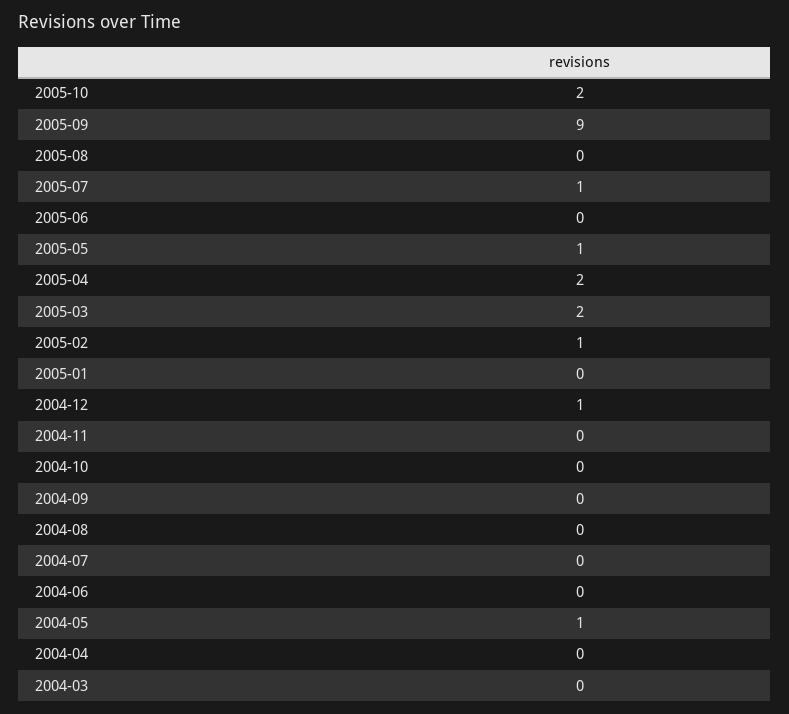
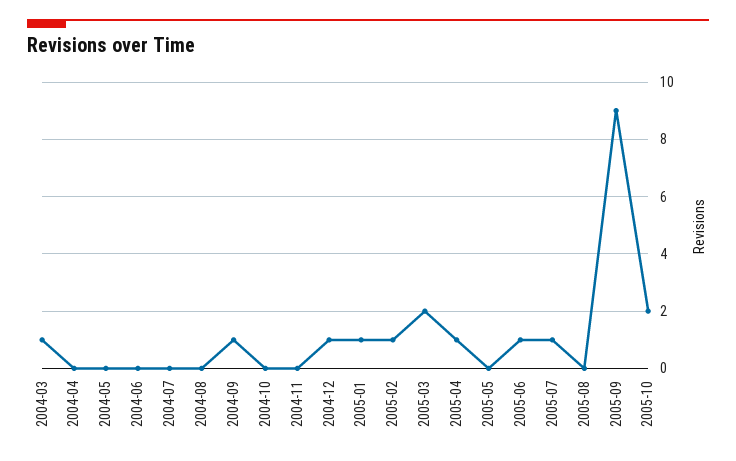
2005-06: 0 -> 1
2005-05: 1 -> 0
2005-04: 2 -> 1
2005-01: 0 -> 1
2004-09: 0 -> 1
2004-05: 1 -> 0
2004-03: 0 -> 1

